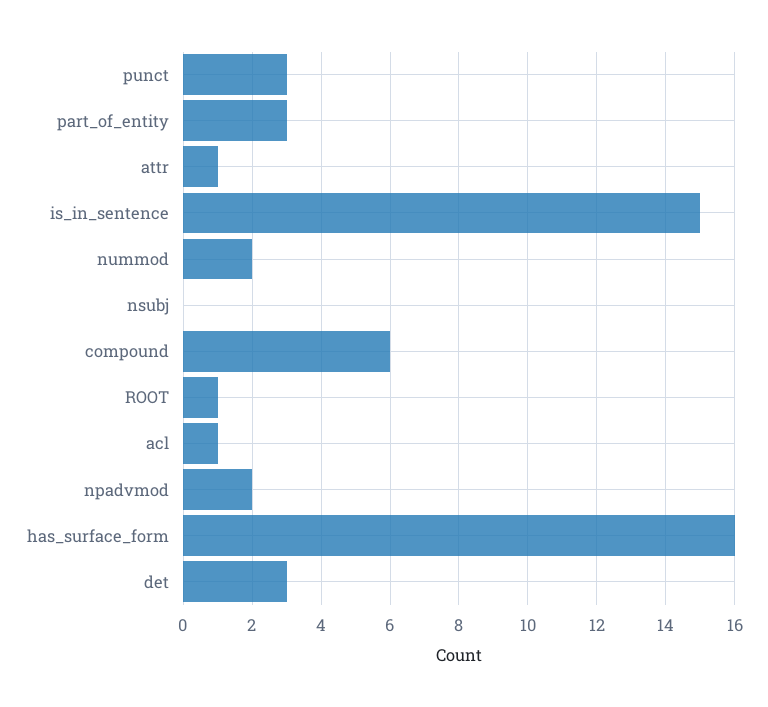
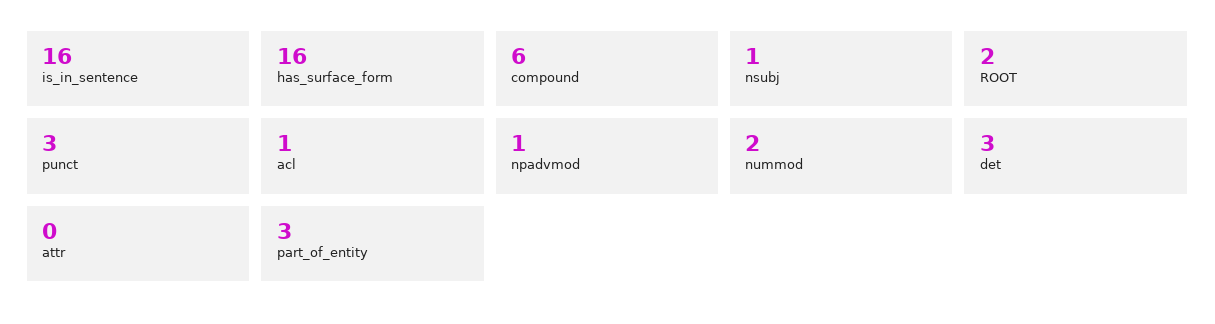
attr: 1 -> 0
is_in_sentence: 15 -> 16
nsubj: 0 -> 1
ROOT: 1 -> 2
npadvmod: 2 -> 1

